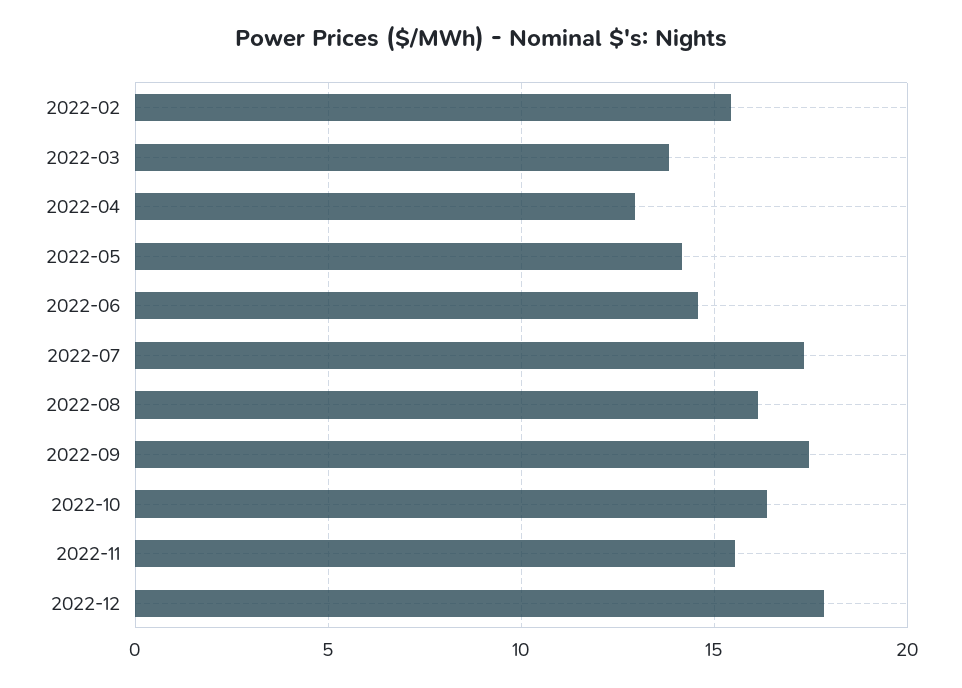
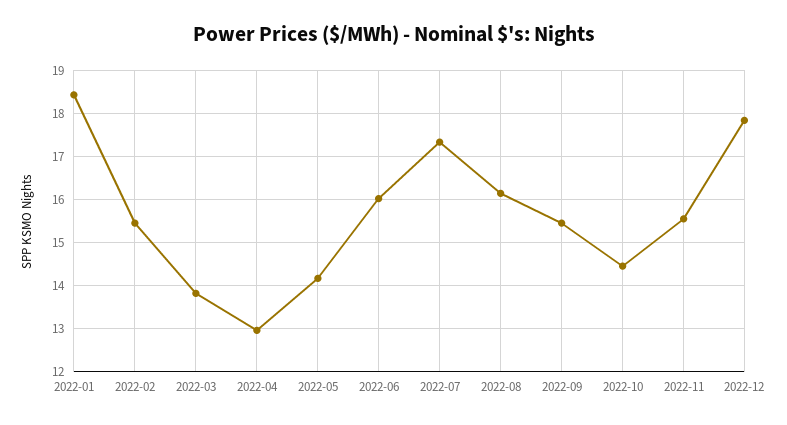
2022-06: 14.5 -> 16
2022-09: 17.5 -> 15.4
2022-10: 16.5 -> 14.4
2022-01: none -> 18.4

